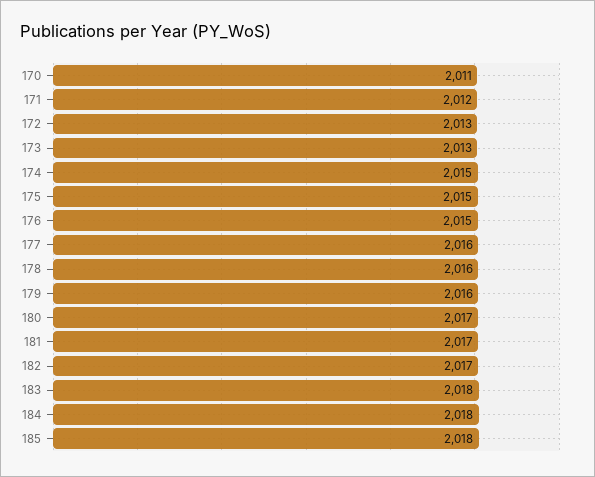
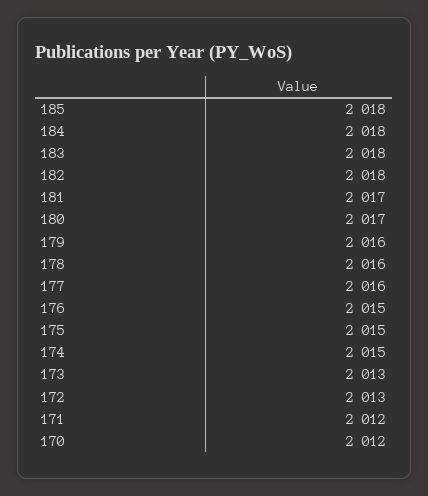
170: 2011 -> 2012
182: 2017 -> 2018

